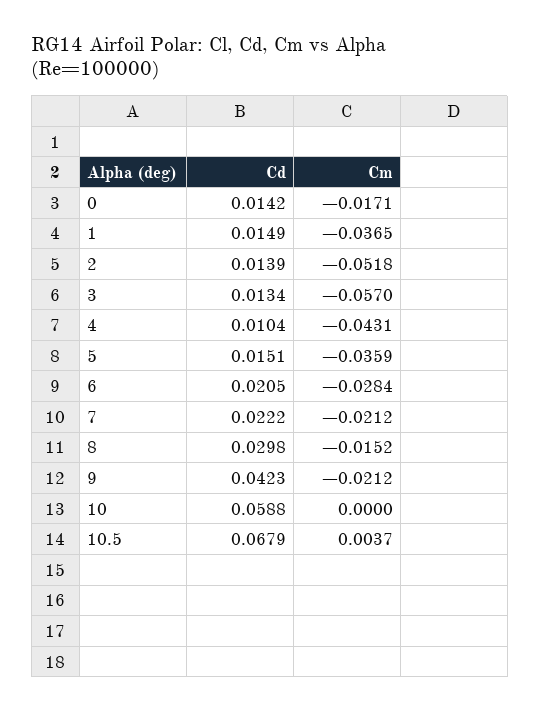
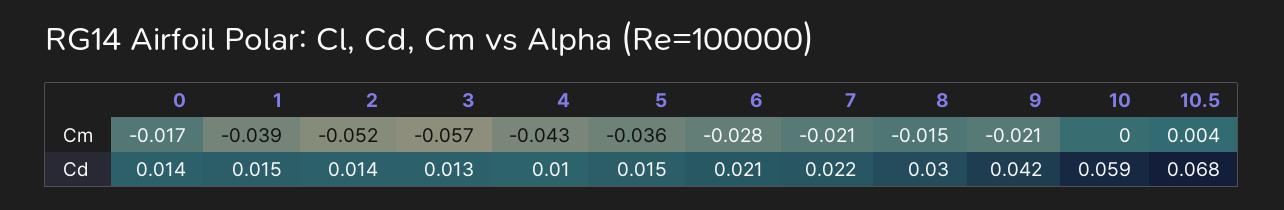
Cm, 1: -0.0365 -> -0.039

